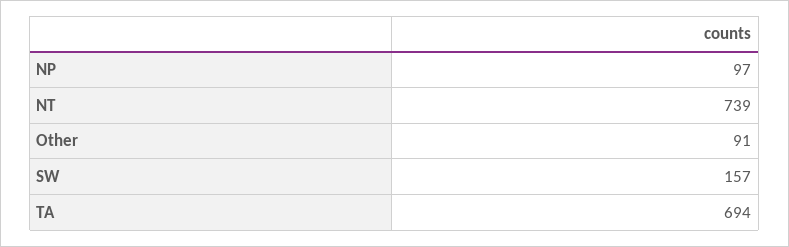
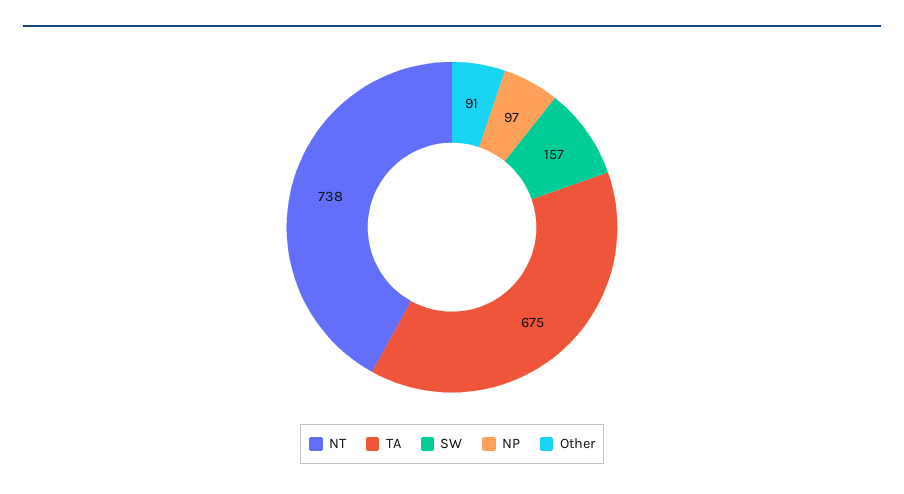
NT: 739 -> 738
TA: 694 -> 675

